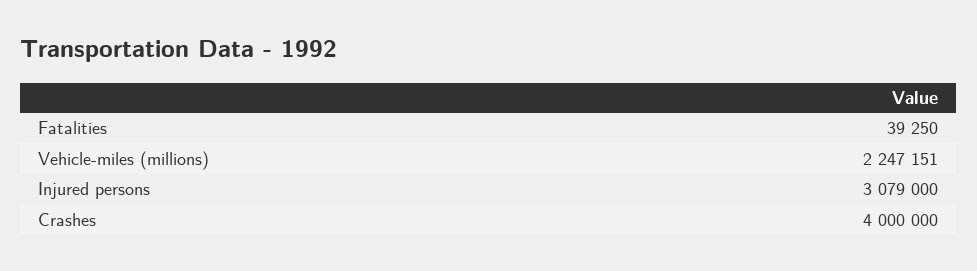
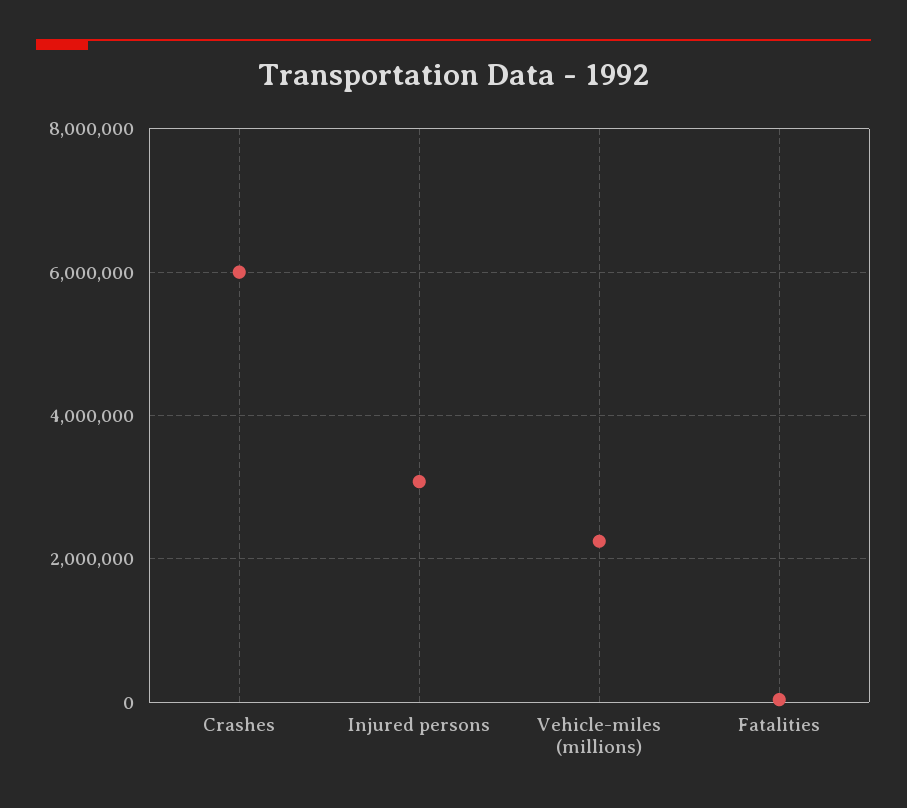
Crashes: 4000000 -> 6000000

